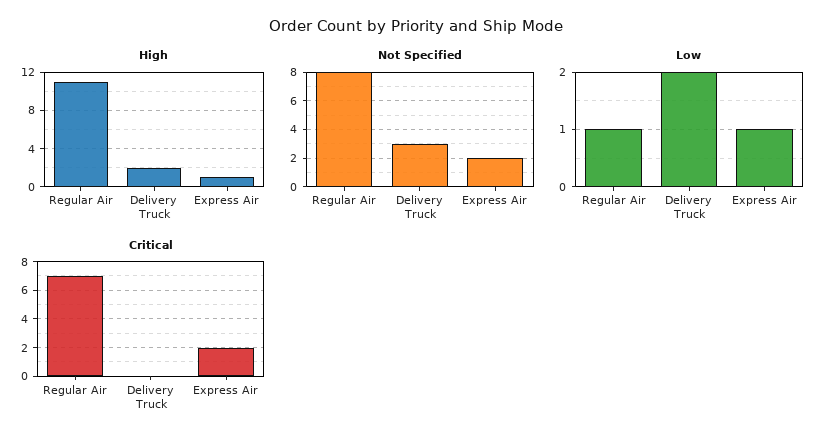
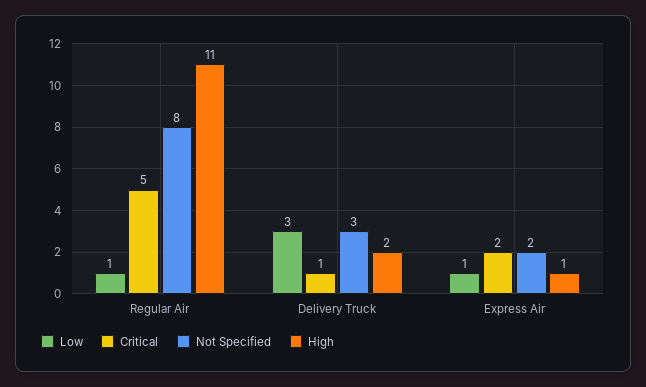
Low, Delivery Truck: 2 -> 3
Critical, Regular Air: 7 -> 5
Critical, Delivery Truck: 0 -> 1

